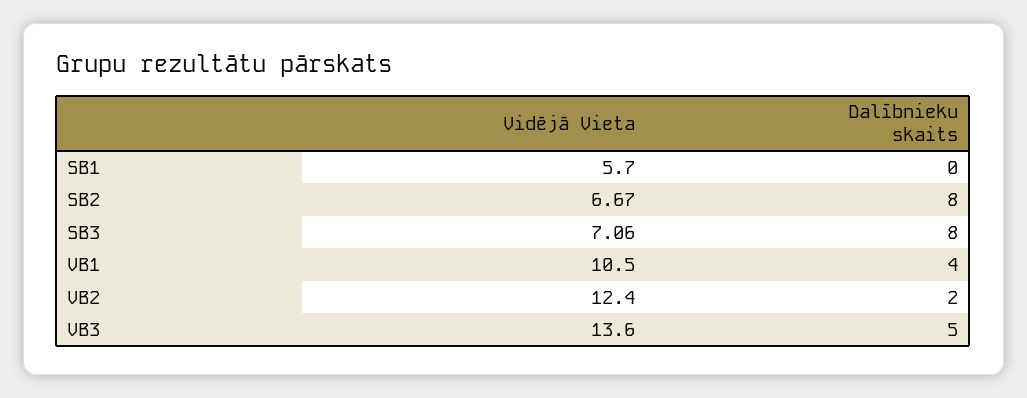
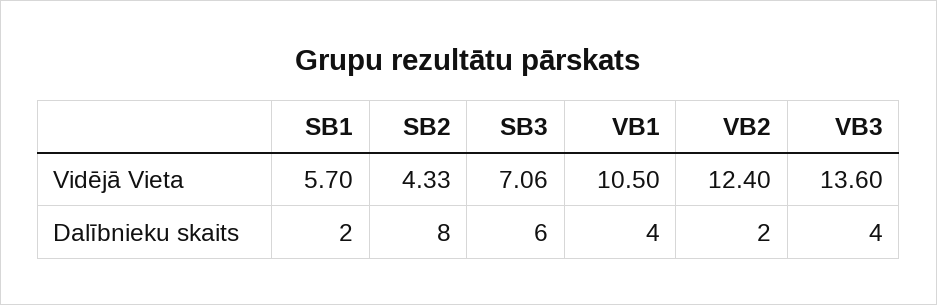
Dalībnieku skaits, SB1: 0 -> 2
Vidējā Vieta, SB2: 6.67 -> 4.33
Dalībnieku skaits, SB3: 8 -> 6
Dalībnieku skaits, VB3: 5 -> 4

